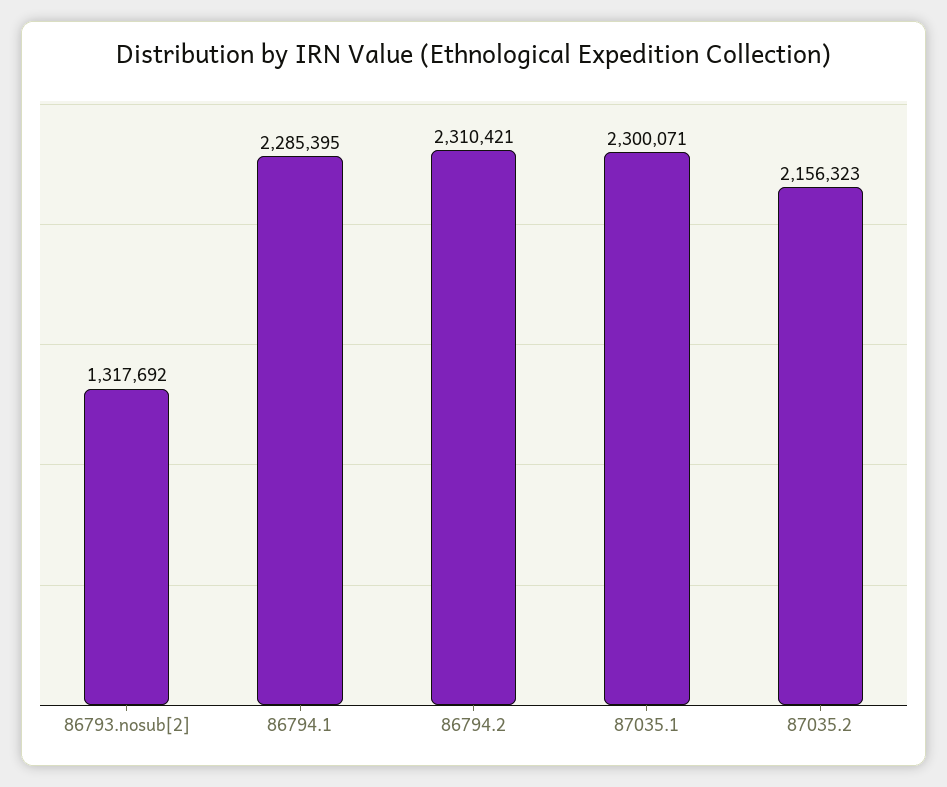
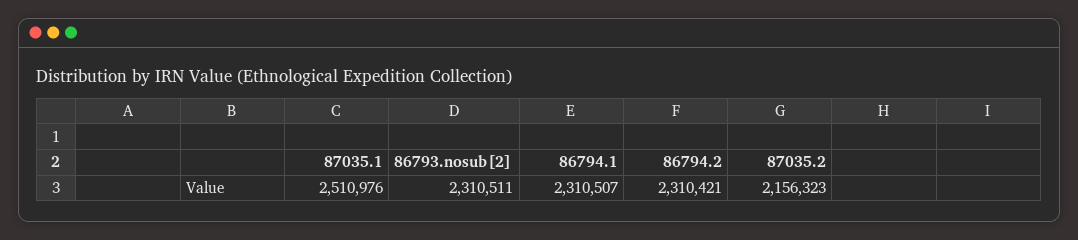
86793.nosub[2]: 1317692 -> 2310511
86794.1: 2285395 -> 2310507
87035.1: 2300071 -> 2510976

